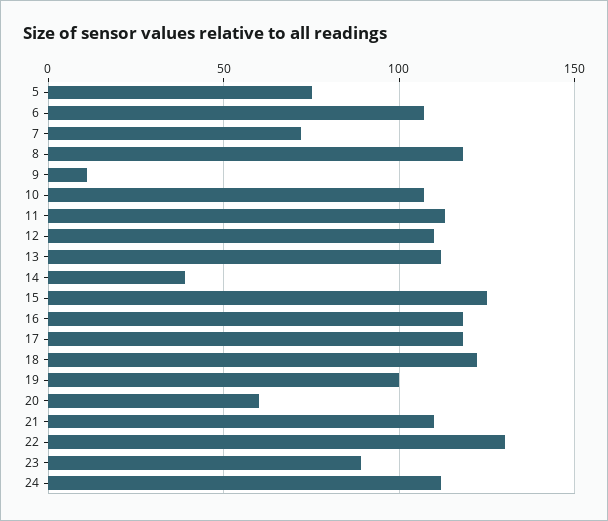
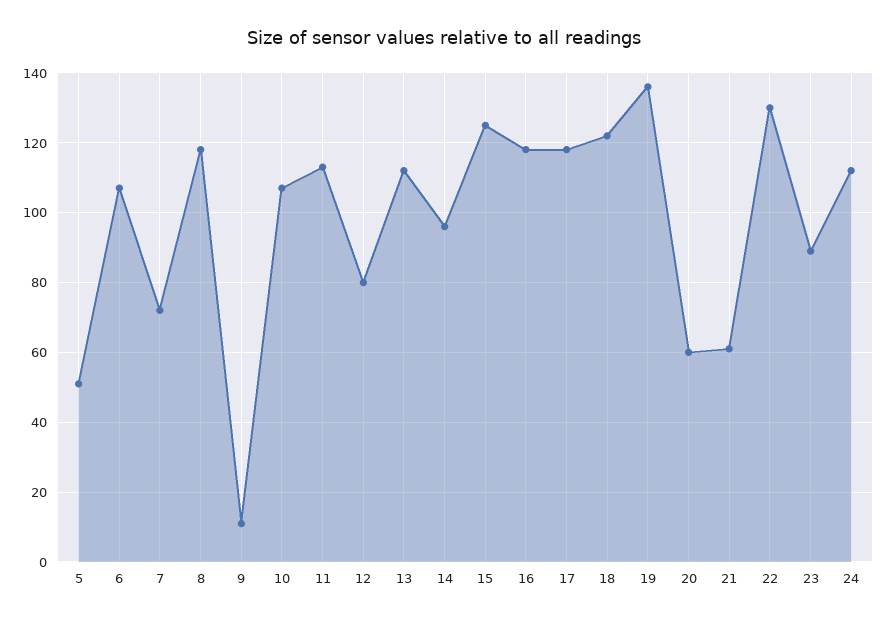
5: 75 -> 50
12: 110 -> 80
14: 40 -> 95
19: 100 -> 135
21: 110 -> 60

